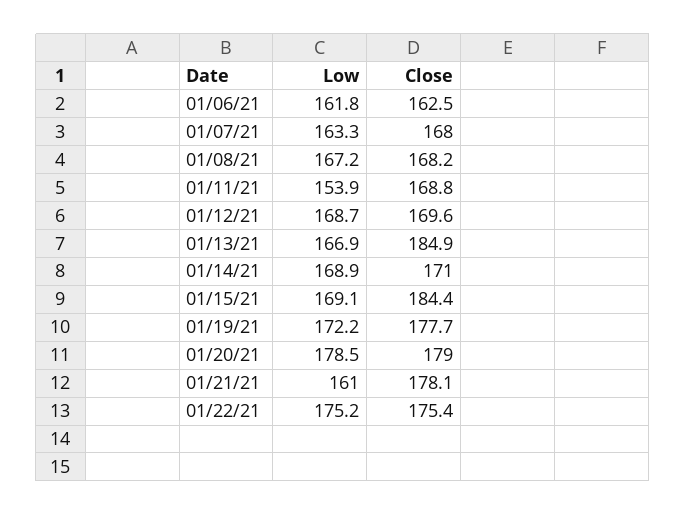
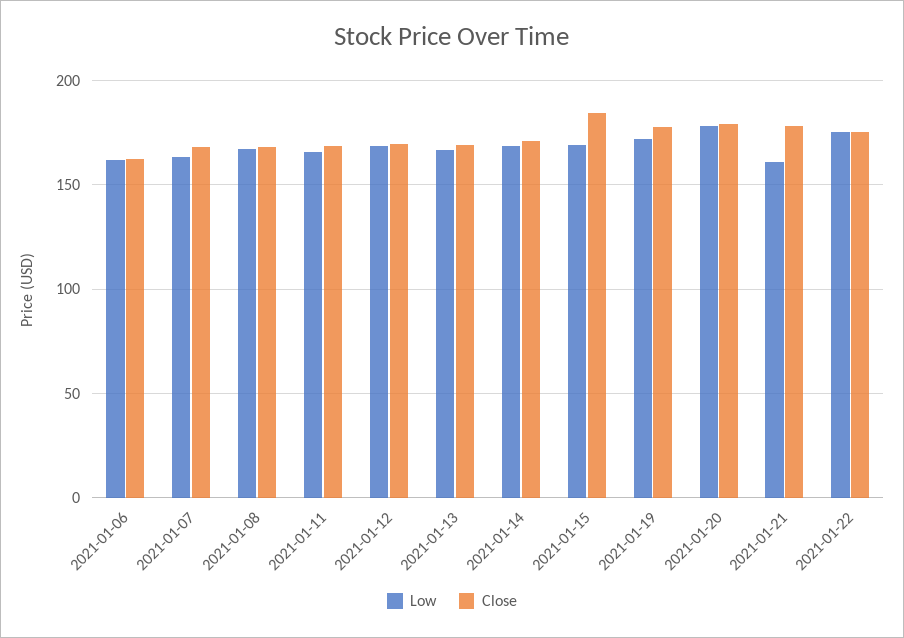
Low, 01/11/21: 153.9 -> 165
Close, 01/13/21: 184.9 -> 170

